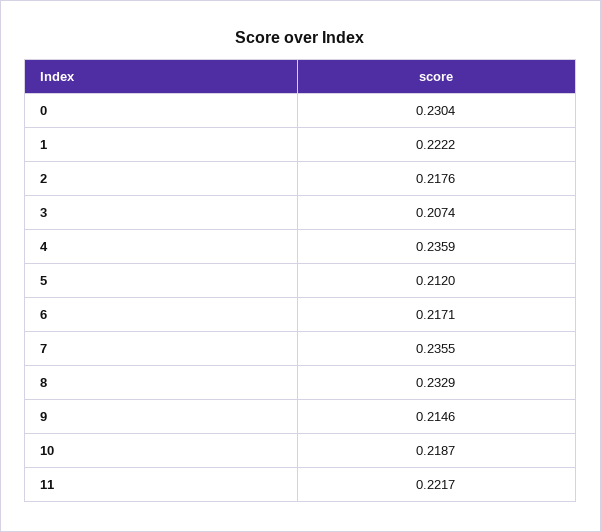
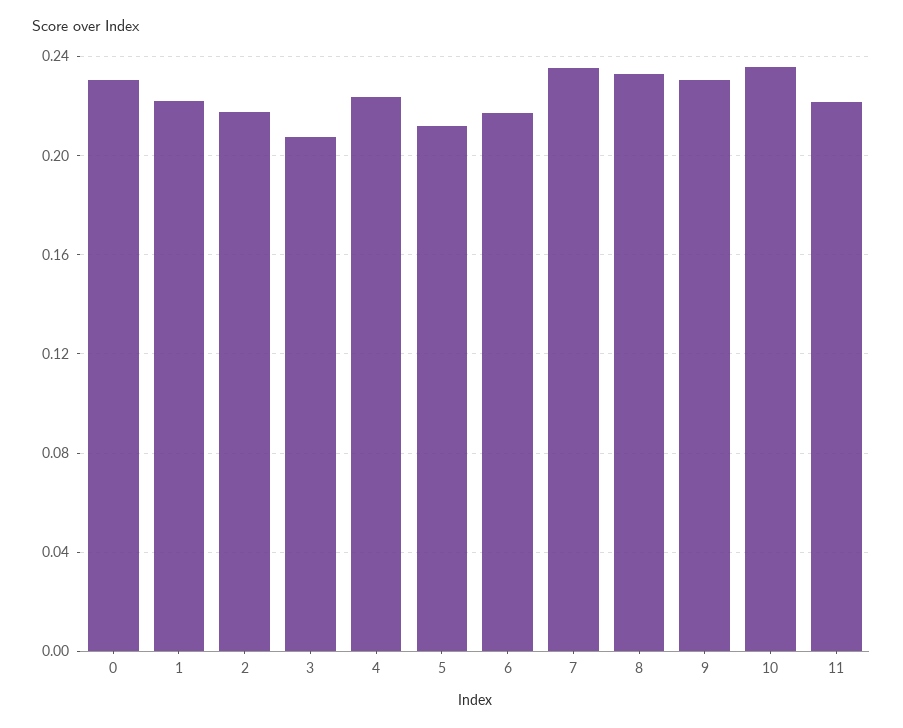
4: 0.2359 -> 0.225
9: 0.2146 -> 0.23
10: 0.2187 -> 0.235

